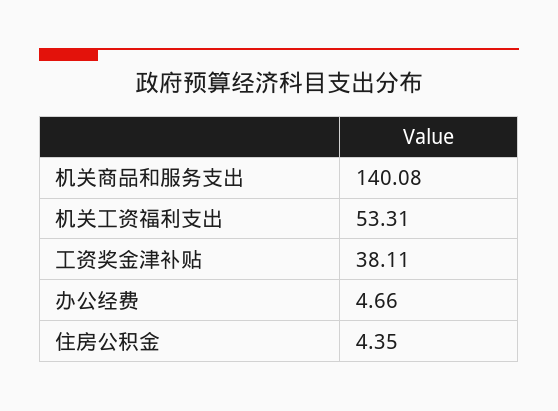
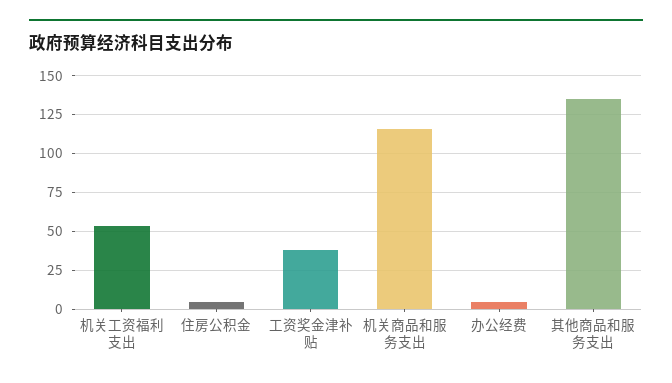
机关商品和服务支出: 140.08 -> 115
其他商品和服务支出: none -> 135

